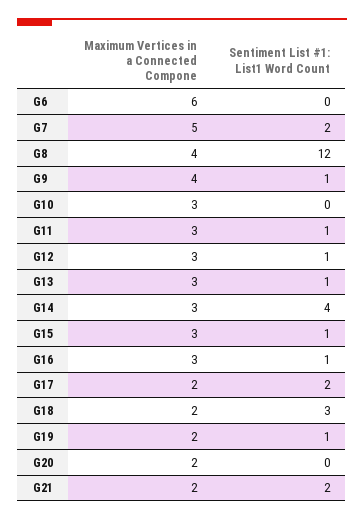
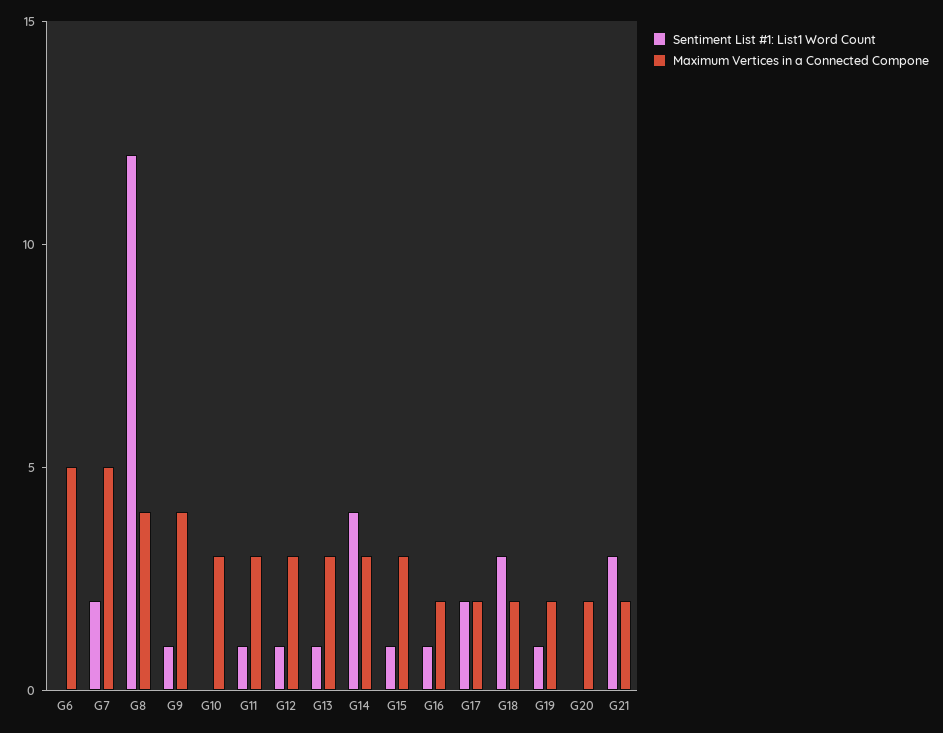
Maximum Vertices in a Connected Compone, G6: 6 -> 5
Maximum Vertices in a Connected Compone, G16: 3 -> 2
Sentiment List #1: List1 Word Count, G21: 2 -> 3

